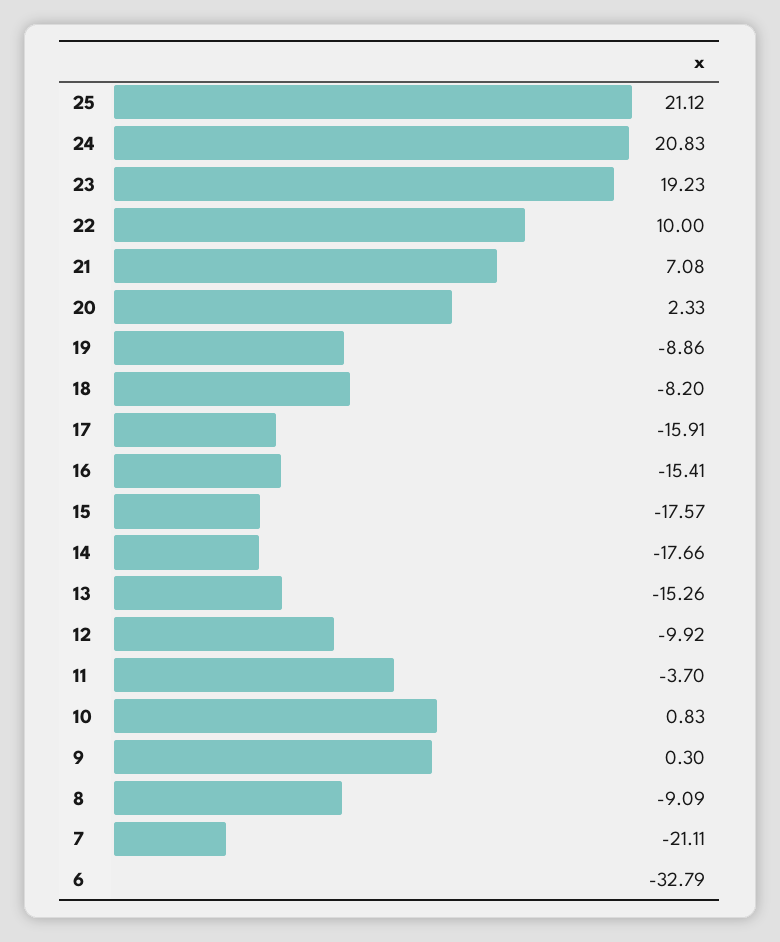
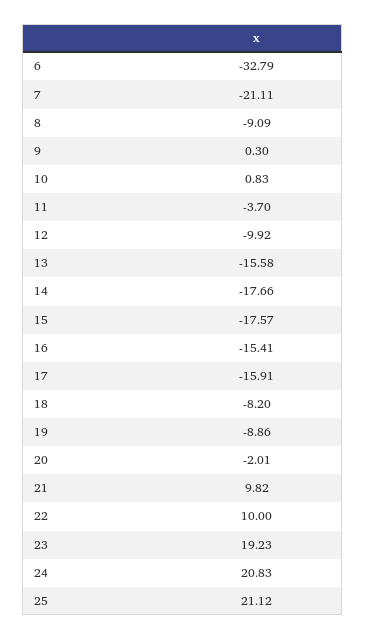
21: 7.08 -> 9.82
20: 2.33 -> -2.01
13: -15.26 -> -15.58

